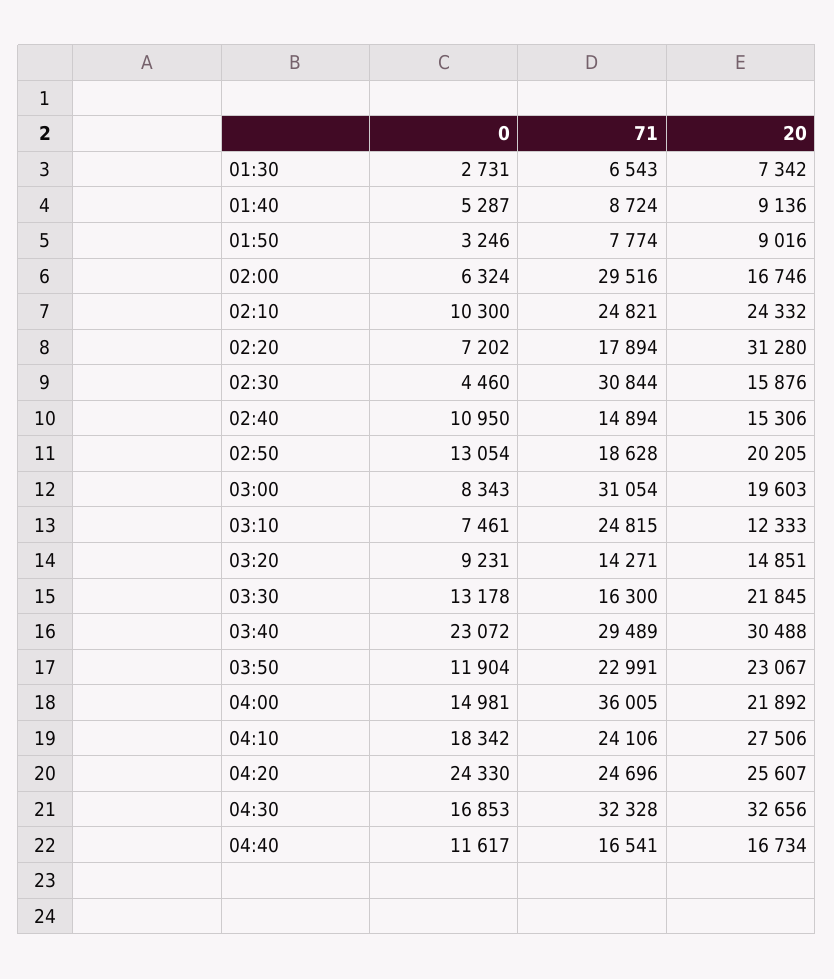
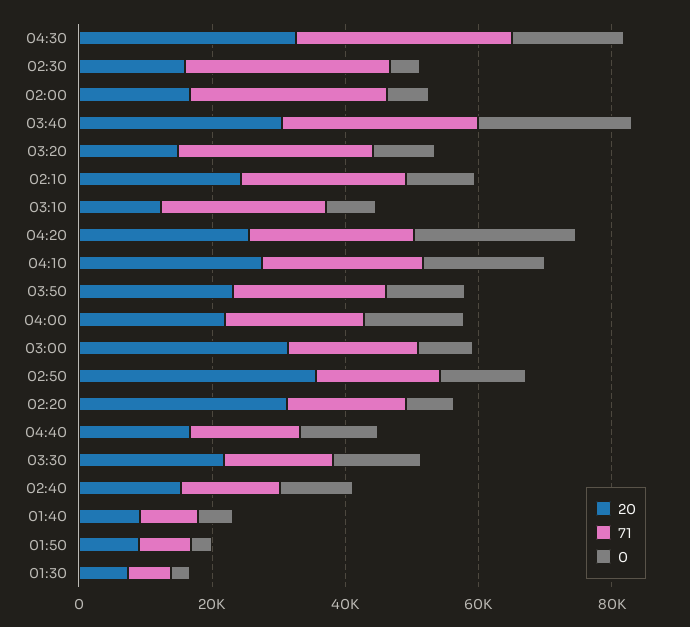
20, 02:50: 20205 -> 35000
71, 03:00: 31054 -> 20000
20, 03:00: 19603 -> 30000
71, 03:20: 14271 -> 30000
71, 04:00: 36005 -> 20000

